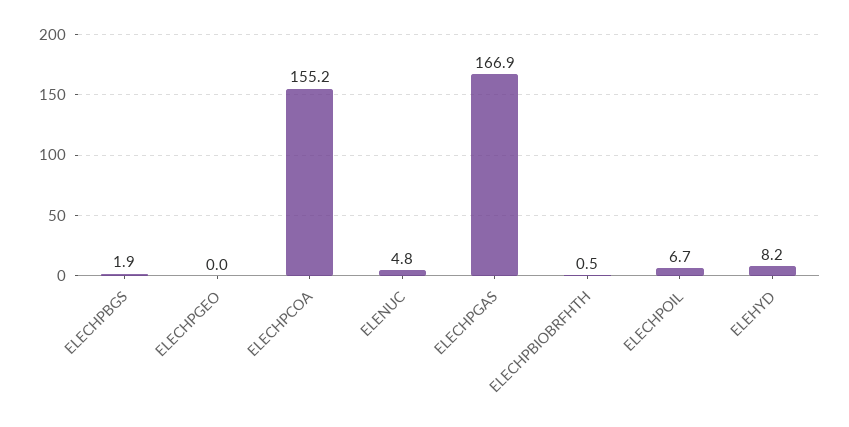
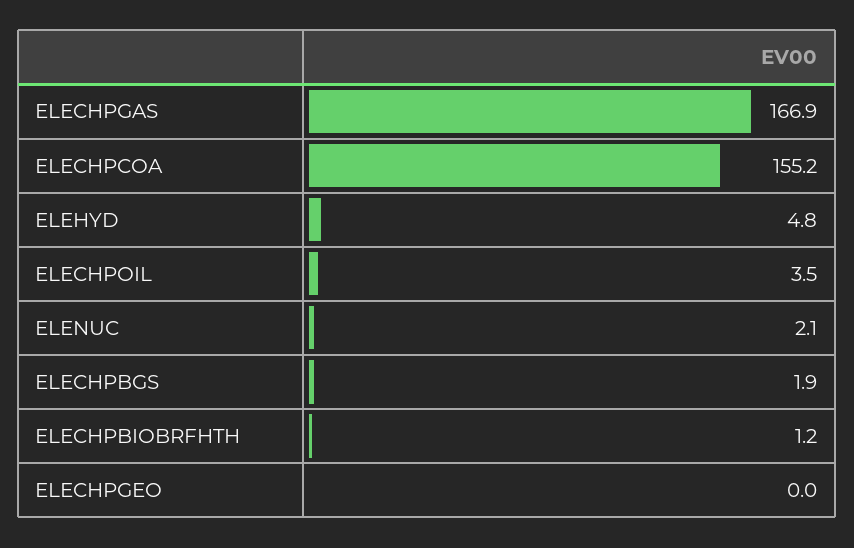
ELENUC: 4.8 -> 2.1
ELECHPBIOBRFHTH: 0.5 -> 1.2
ELECHPOIL: 6.7 -> 3.5
ELEHYD: 8.2 -> 4.8

